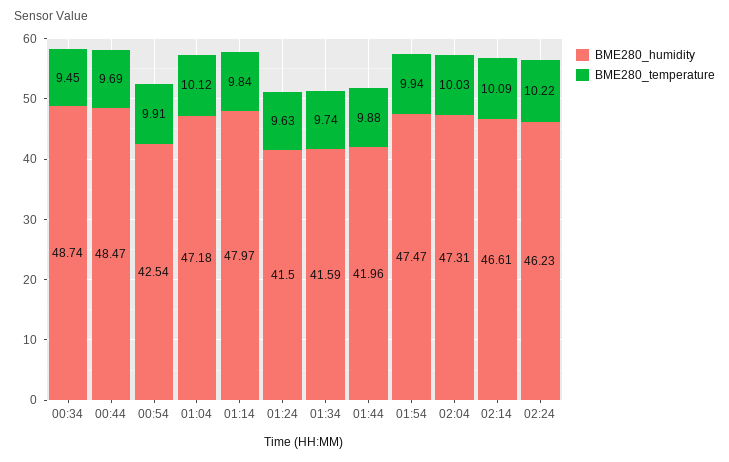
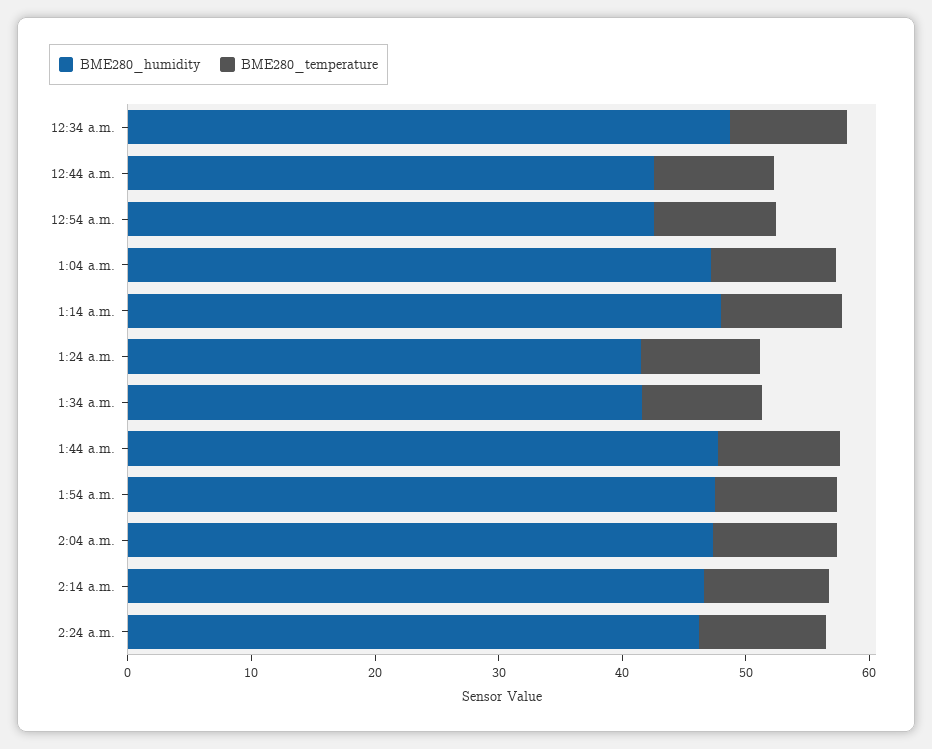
BME280_humidity, 00:44: 48.47 -> 42
BME280_humidity, 01:44: 41.96 -> 48

